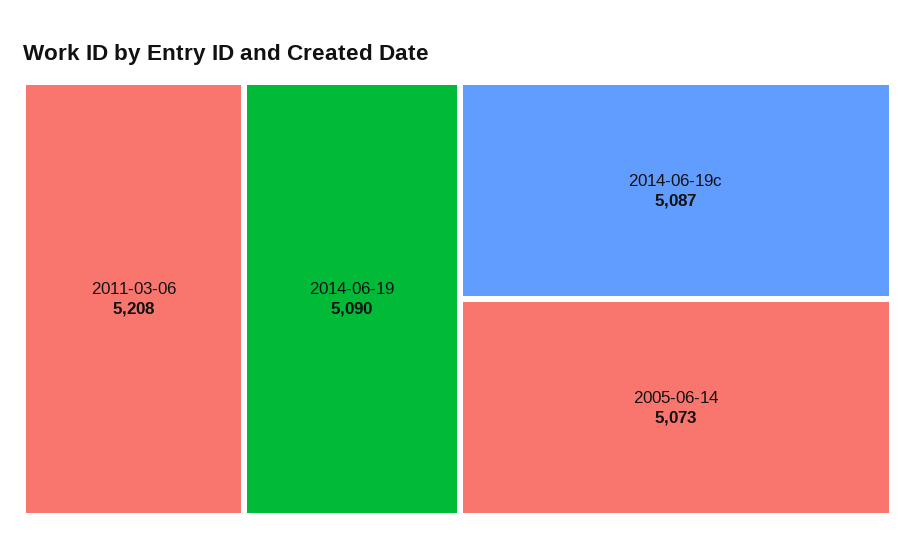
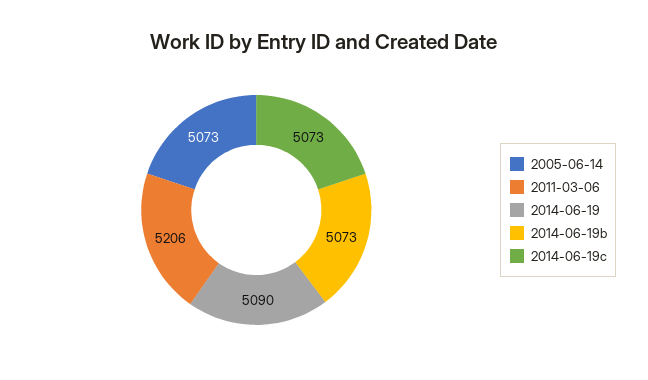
2011-03-06: 5208 -> 5206
2014-06-19c: 5087 -> 5073
2014-06-19b: none -> 5073

